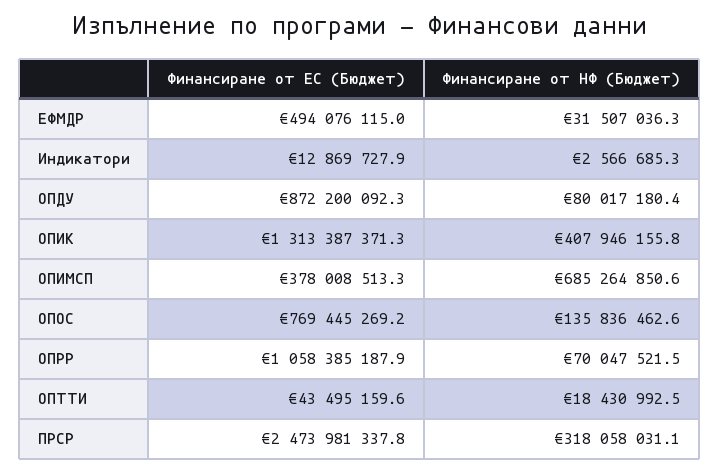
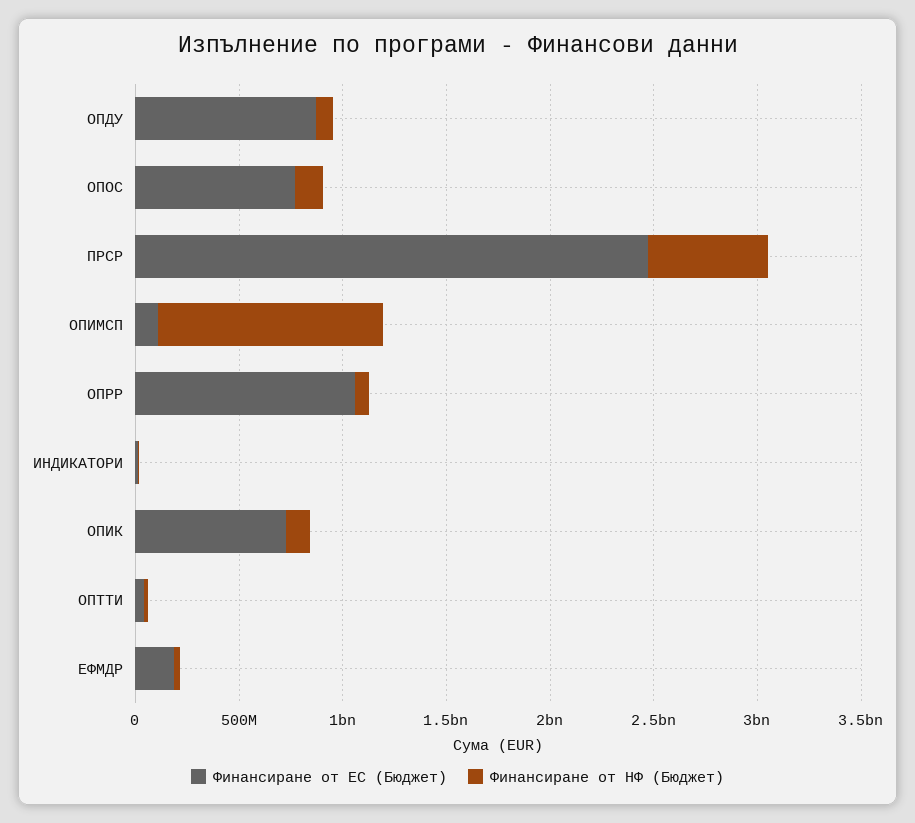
Финансиране от ЕС (Бюджет), ЕФМДР: 494076115 -> 200000000
Финансиране от ЕС (Бюджет), ОПИК: 1313387371.3 -> 700000000
Финансиране от НФ (Бюджет), ОПИК: 407946155.8 -> 100000000
Финансиране от ЕС (Бюджет), ОПИМСП: 378008513.3 -> 100000000
Финансиране от НФ (Бюджет), ОПИМСП: 685264850.6 -> 1100000000
Финансиране от НФ (Бюджет), ПРСР: 318058031.1 -> 600000000

